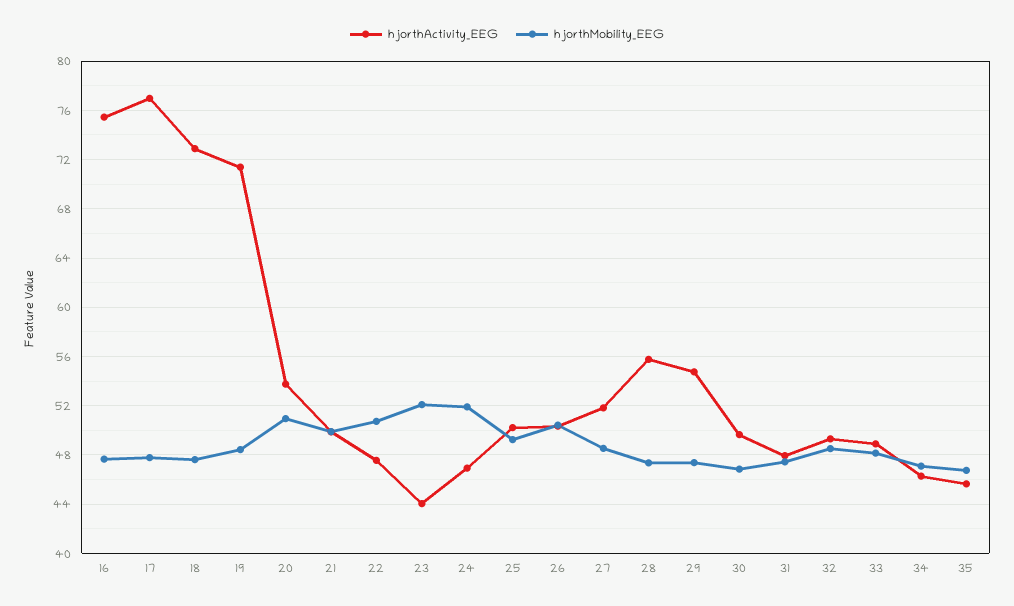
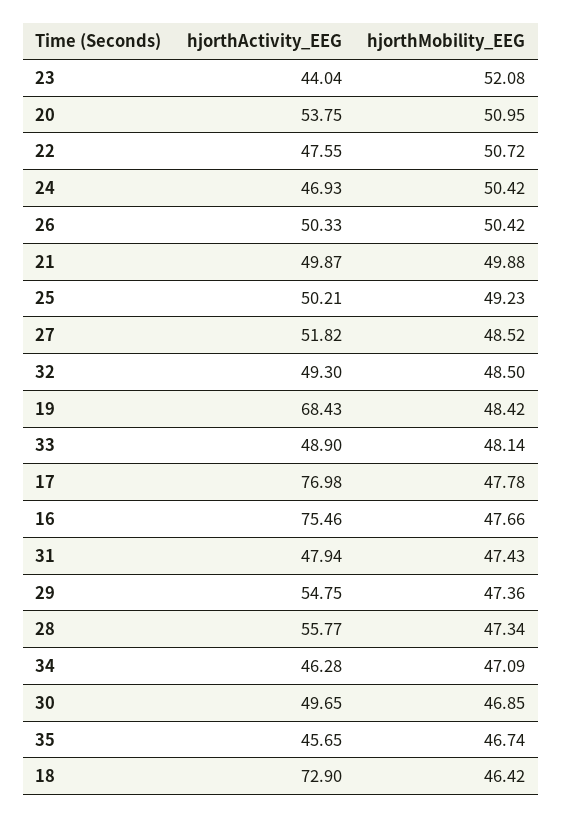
hjorthMobility_EEG, 18: 47.5 -> 46.42
hjorthActivity_EEG, 19: 71.5 -> 68.43
hjorthMobility_EEG, 24: 52 -> 50.42

